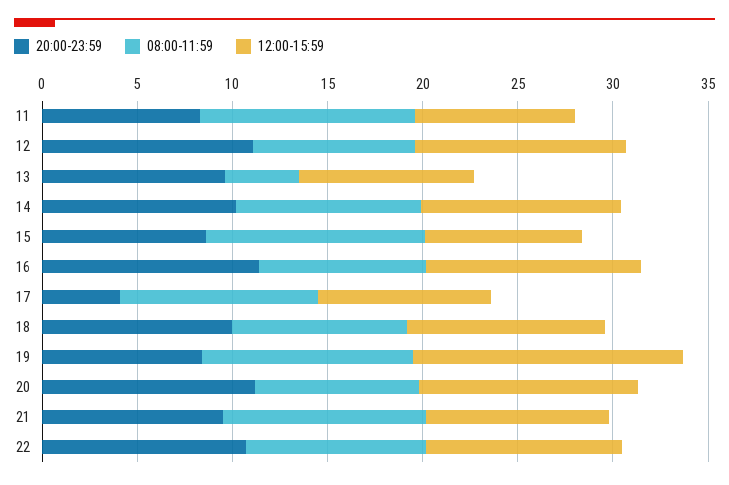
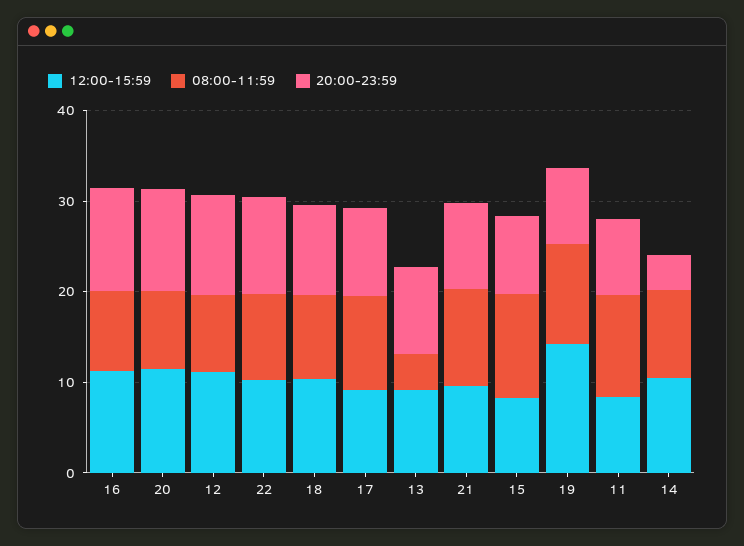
20:00-23:59, 14: 10 -> 4
20:00-23:59, 17: 4 -> 10

